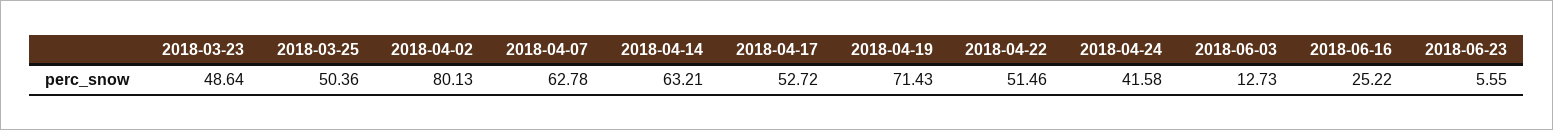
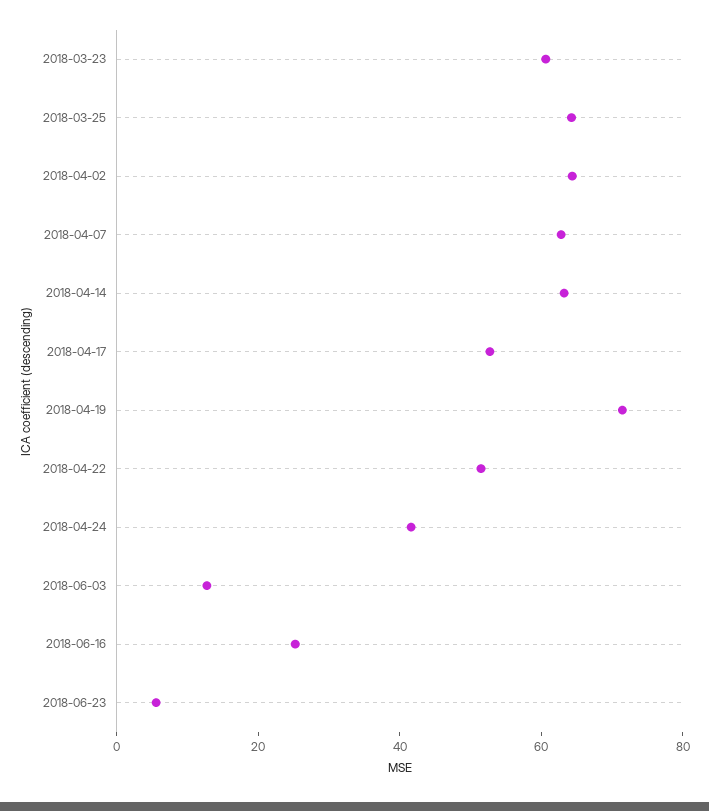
2018-03-23: 48.64 -> 60
2018-03-25: 50.36 -> 65
2018-04-02: 80.13 -> 65

